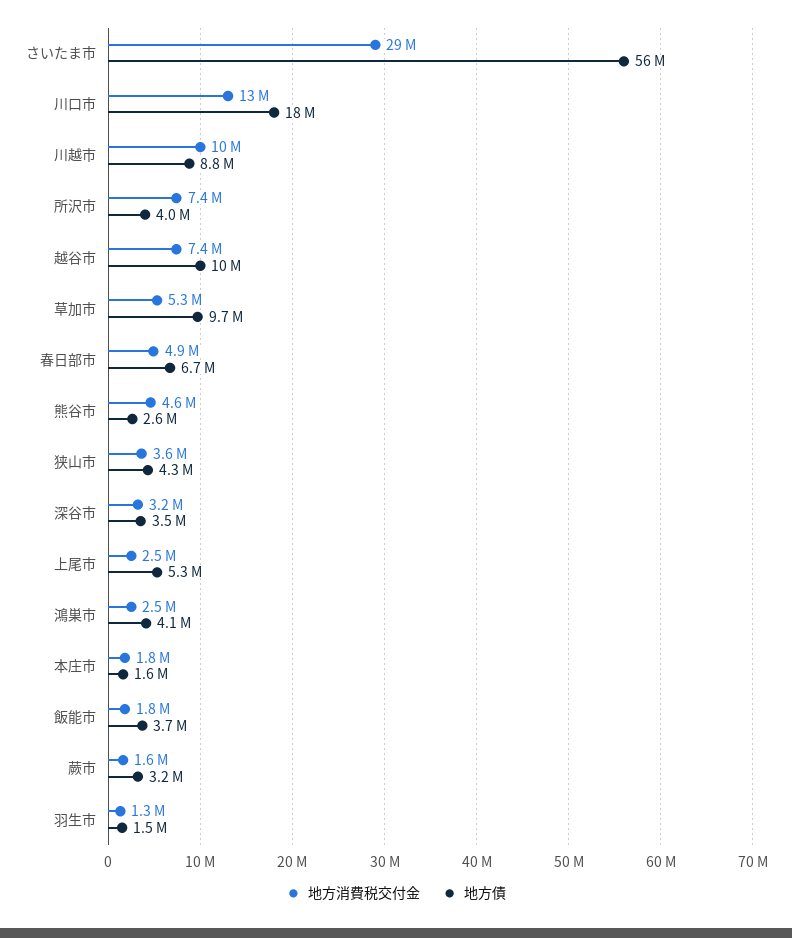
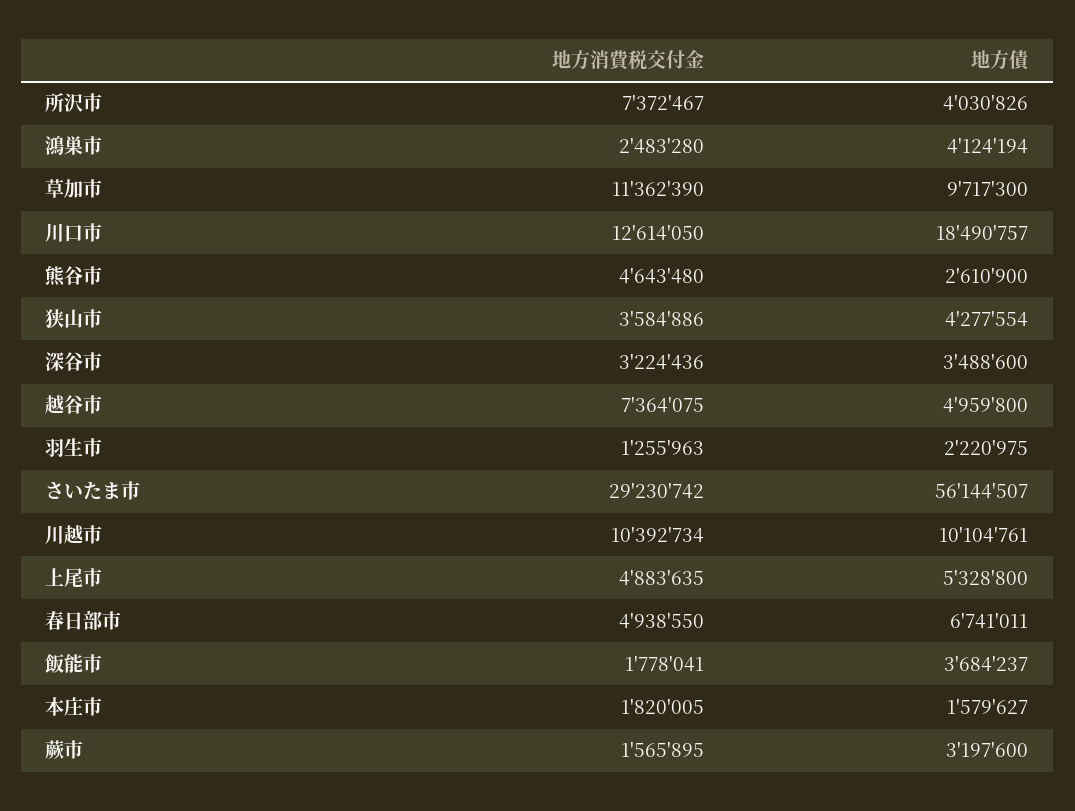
地方債, 川越市: 8800000 -> 10104761
地方債, 越谷市: 10000000 -> 4959800
地方消費税交付金, 草加市: 5300000 -> 11362390
地方消費税交付金, 上尾市: 2500000 -> 4883635
地方債, 羽生市: 1500000 -> 2220975

